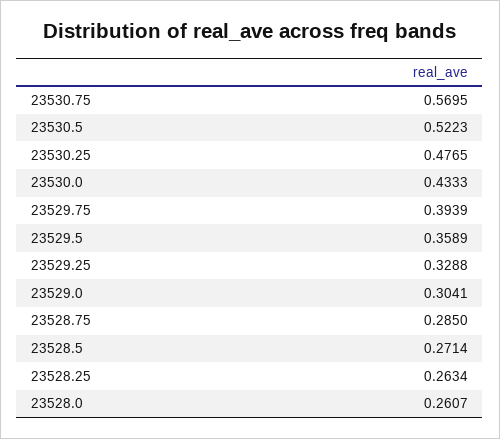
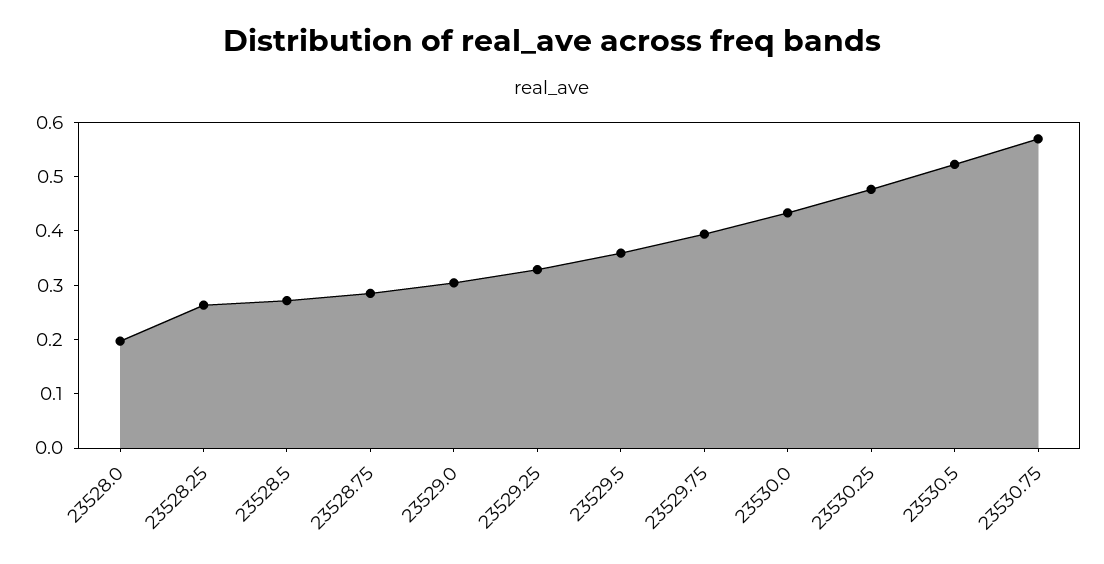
23528.0: 0.2607 -> 0.2

